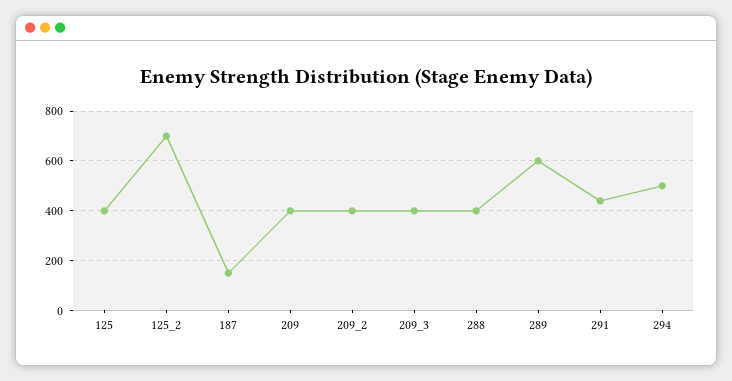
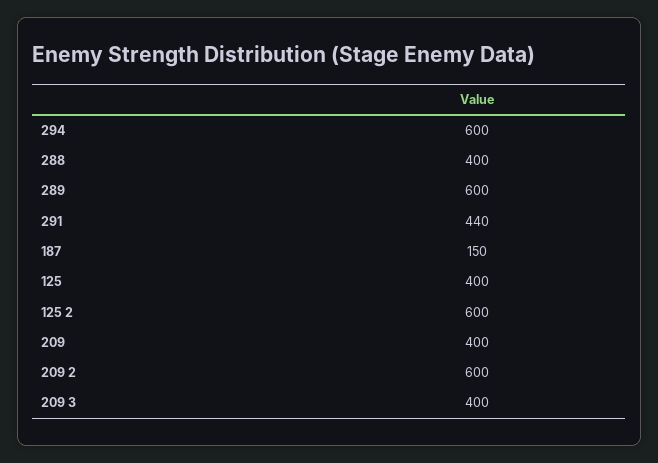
125_2: 700 -> 600
209_2: 400 -> 600
294: 500 -> 600

